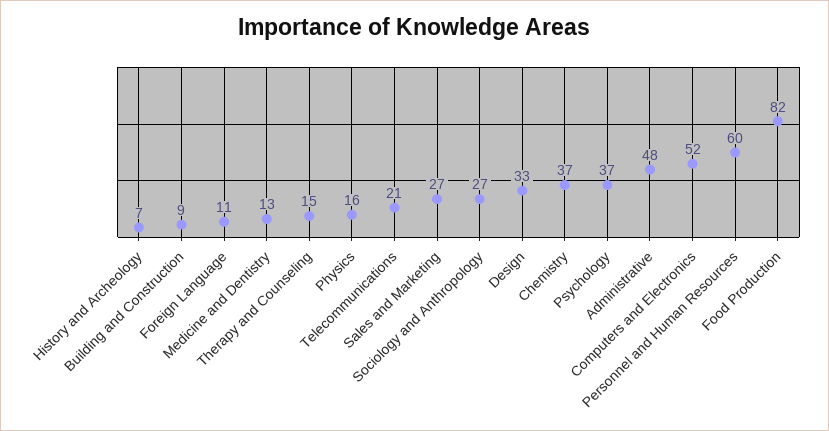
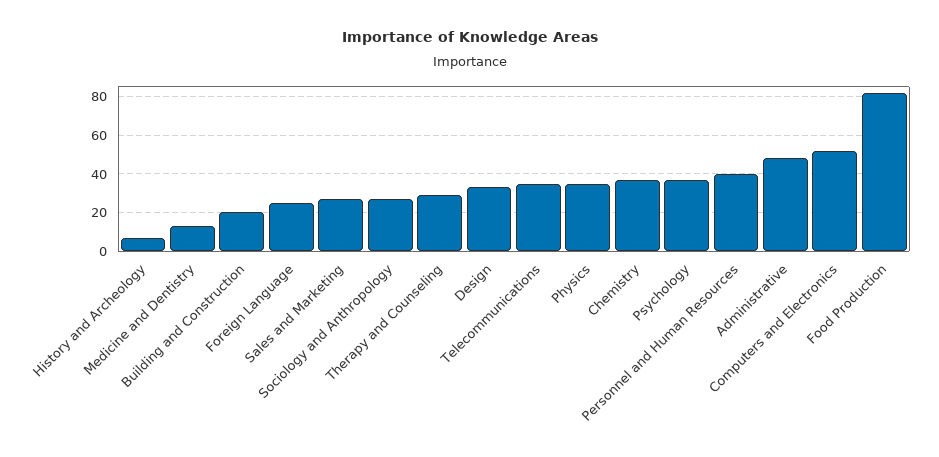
Building and Construction: 9 -> 20
Foreign Language: 11 -> 25
Therapy and Counseling: 15 -> 30
Physics: 16 -> 35
Telecommunications: 21 -> 35
Personnel and Human Resources: 60 -> 40

